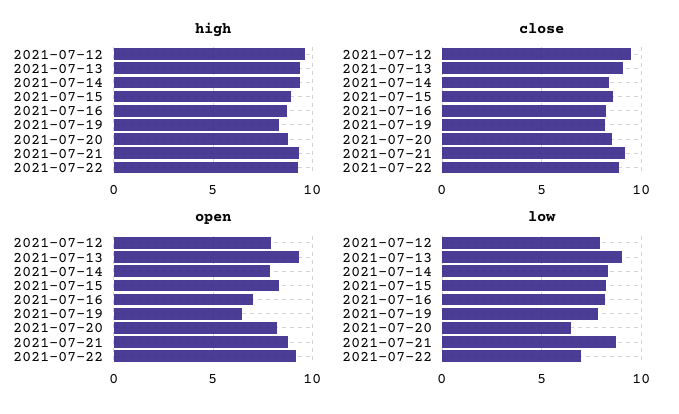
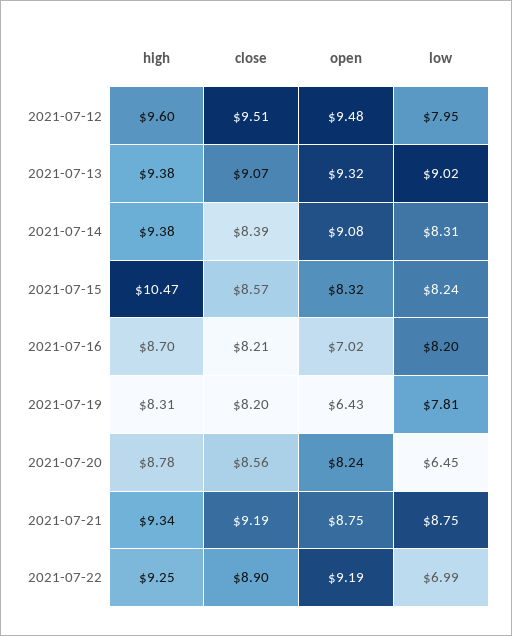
high, 2021-07-15: 9 -> 10.47
open, 2021-07-12: 8 -> 9.48
open, 2021-07-14: 8 -> 9.08

